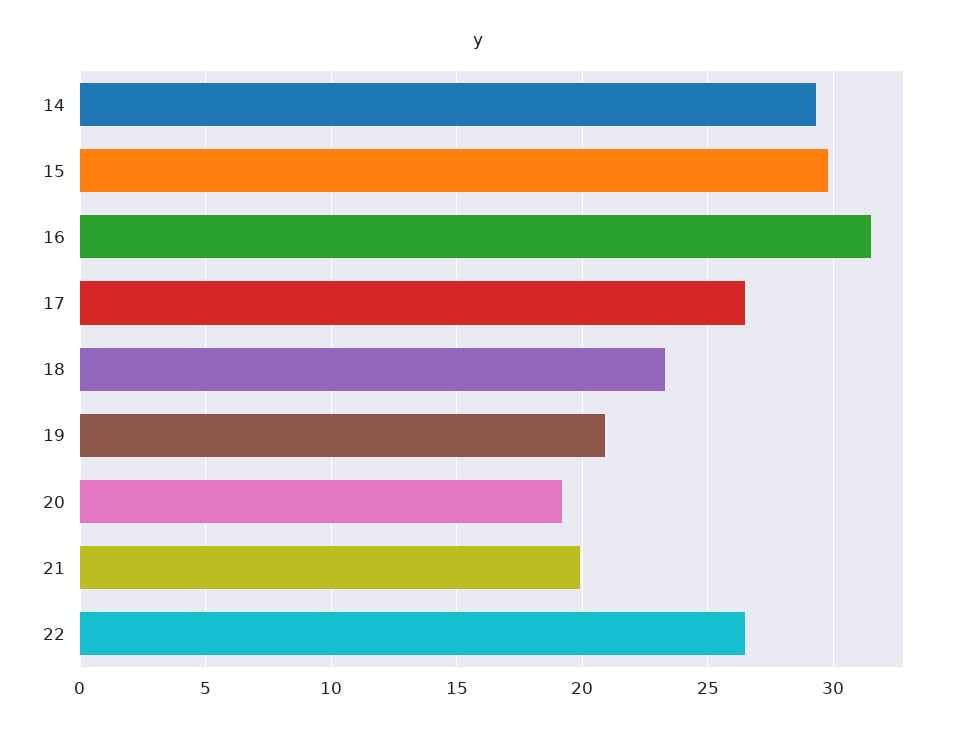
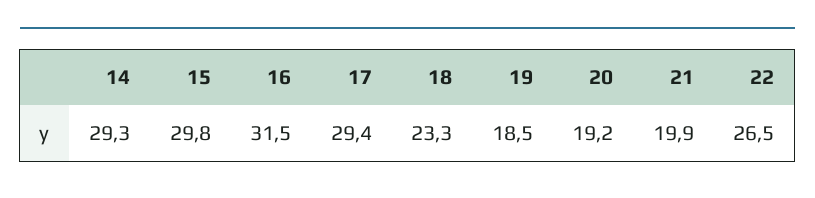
17: 26.5 -> 29.4
19: 21 -> 18.5

